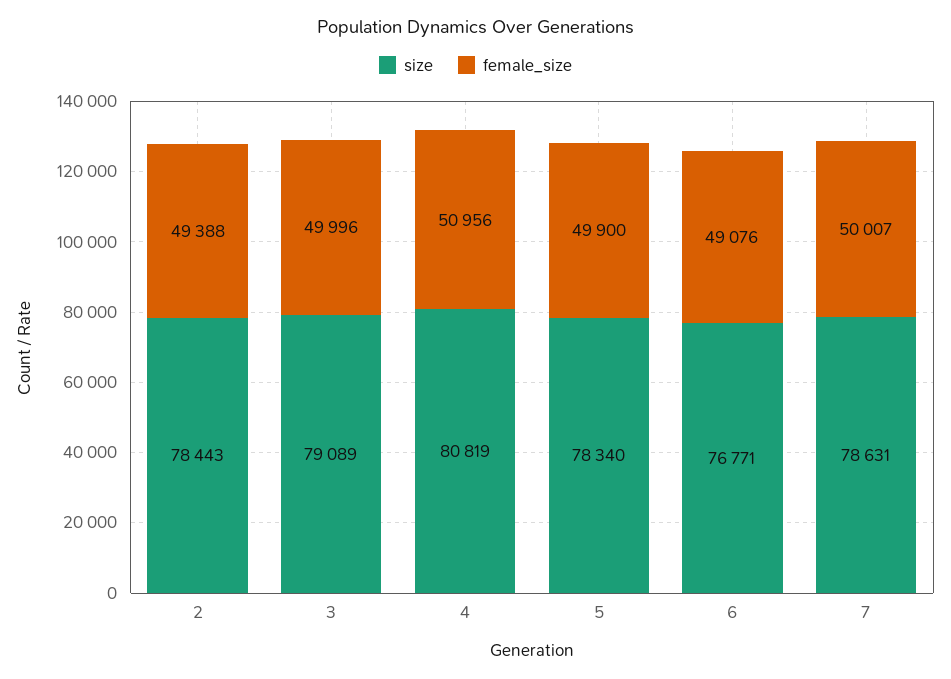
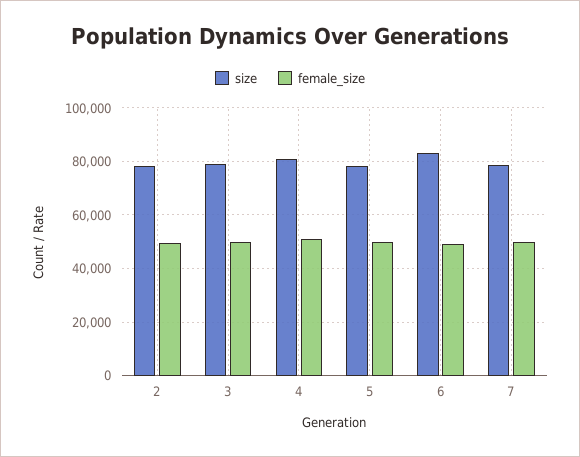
size, 6: 76771 -> 82500

